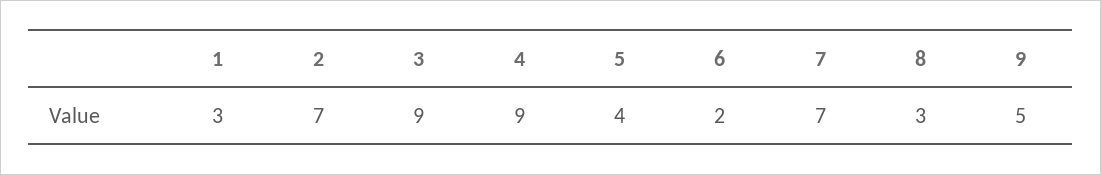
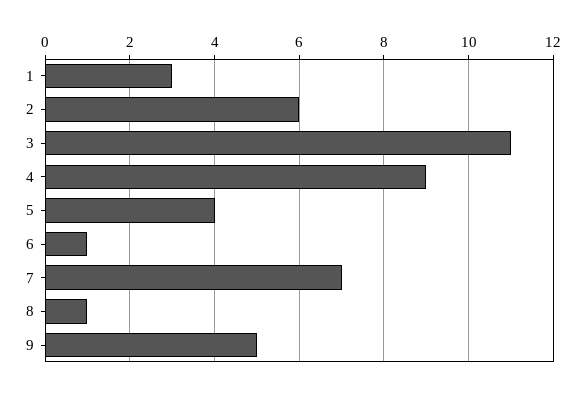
2: 7 -> 6
3: 9 -> 11
6: 2 -> 1
8: 3 -> 1

